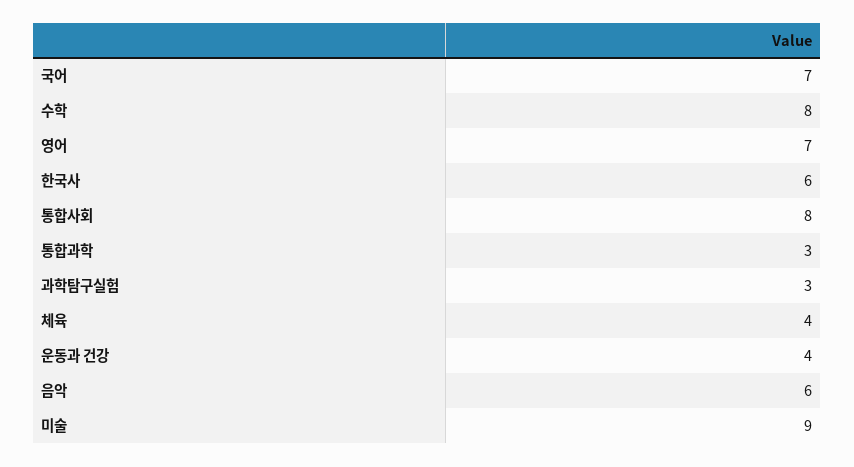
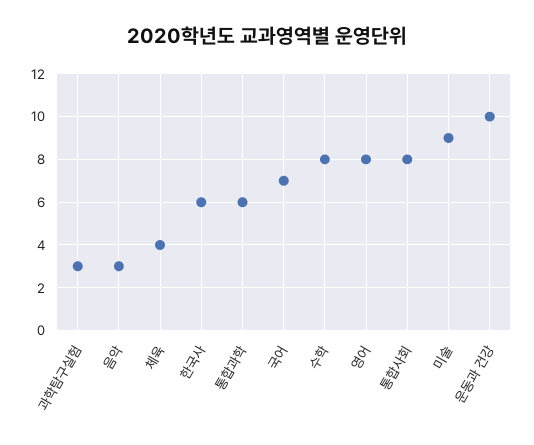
영어: 7 -> 8
통합과학: 3 -> 6
운동과 건강: 4 -> 10
음악: 6 -> 3

